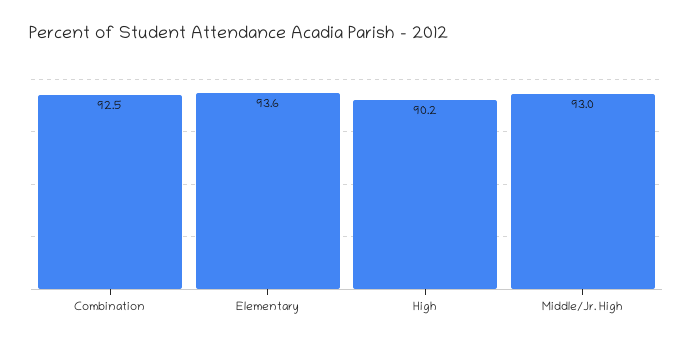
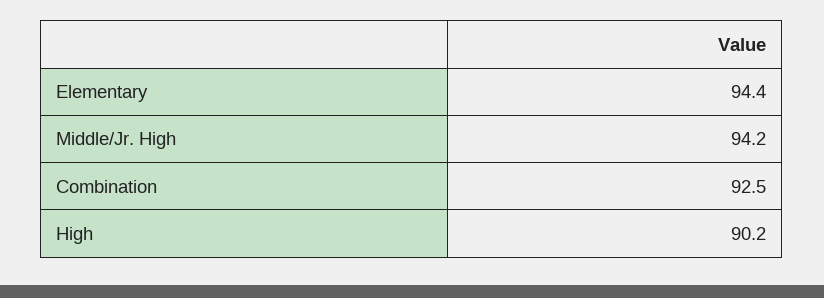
Elementary: 93.6 -> 94.4
Middle/Jr. High: 93 -> 94.2

